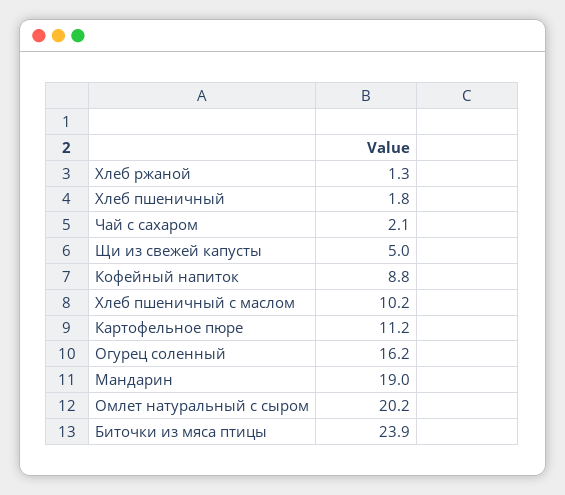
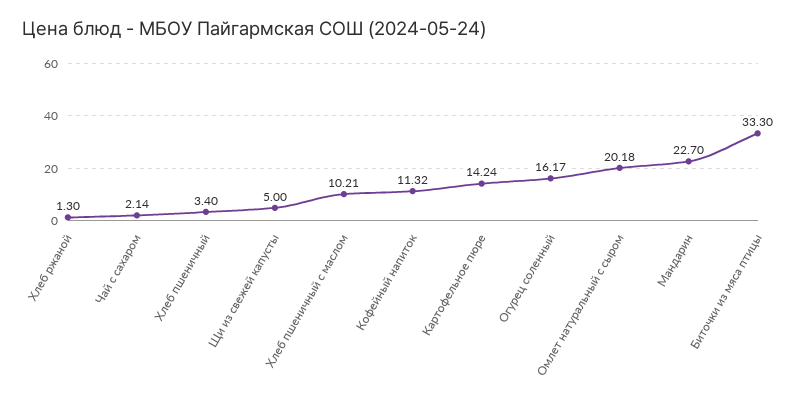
Хлеб пшеничный: 1.8 -> 3.4
Кофейный напиток: 8.8 -> 11.32
Картофельное пюре: 11.2 -> 14.24
Мандарин: 19 -> 22.7
Биточки из мяса птицы: 23.9 -> 33.3

